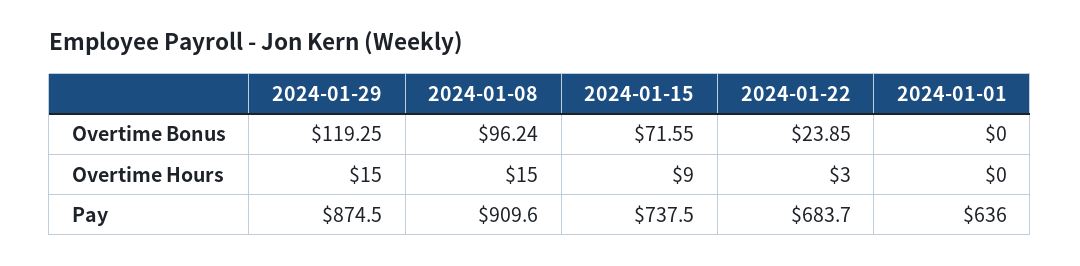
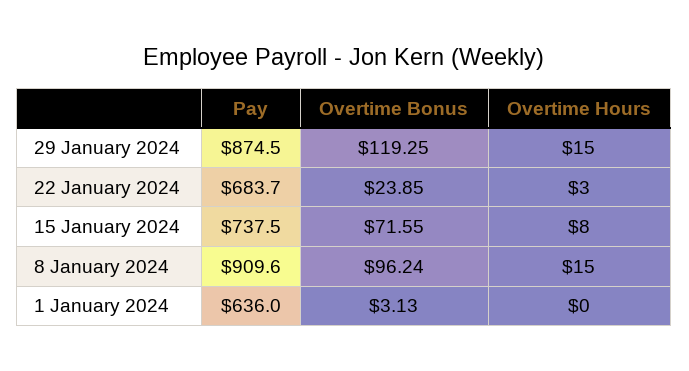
2024-01-01, Overtime Bonus: 0 -> 3.13
2024-01-15, Overtime Hours: 9 -> 8

